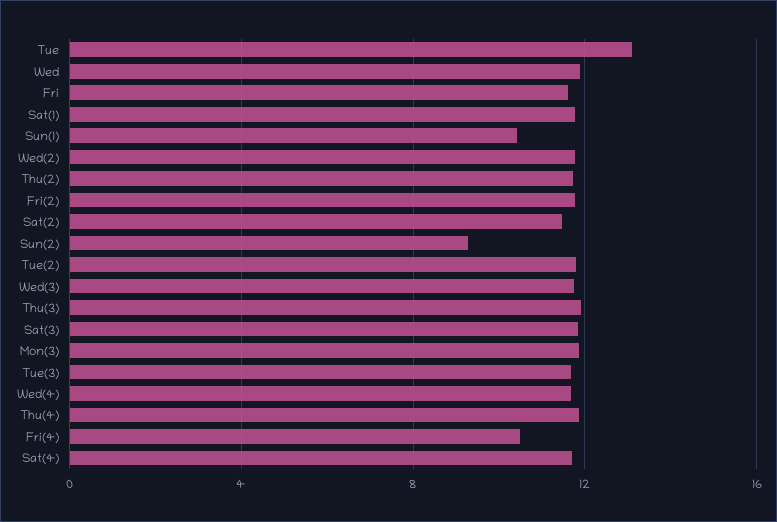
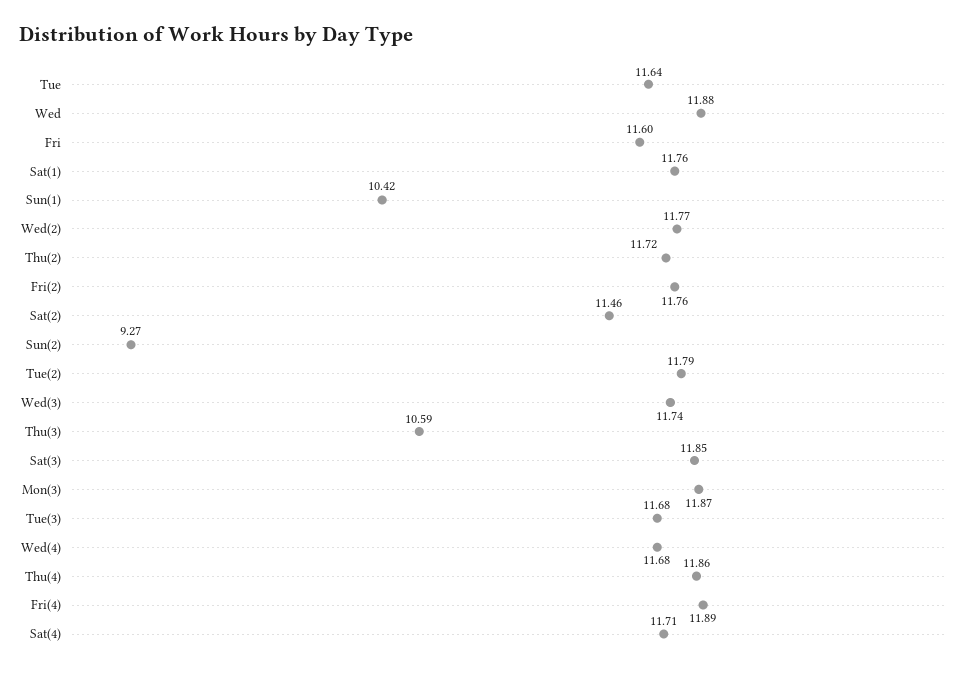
Tue: 13 -> 11.64
Thu(3): 12 -> 10.59
Fri(4): 10.5 -> 11.89

